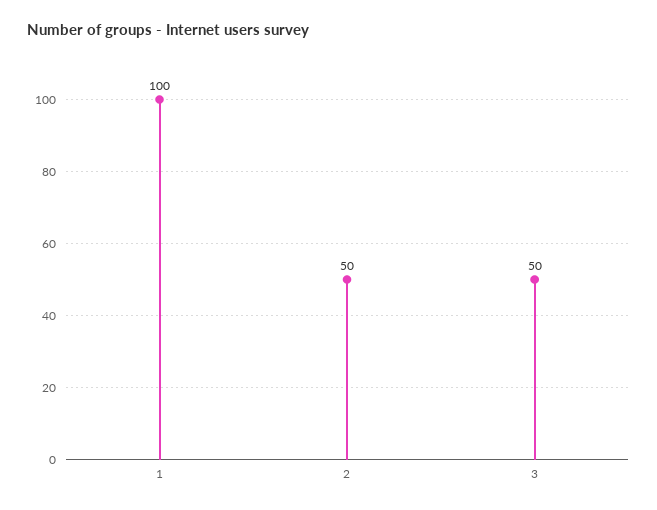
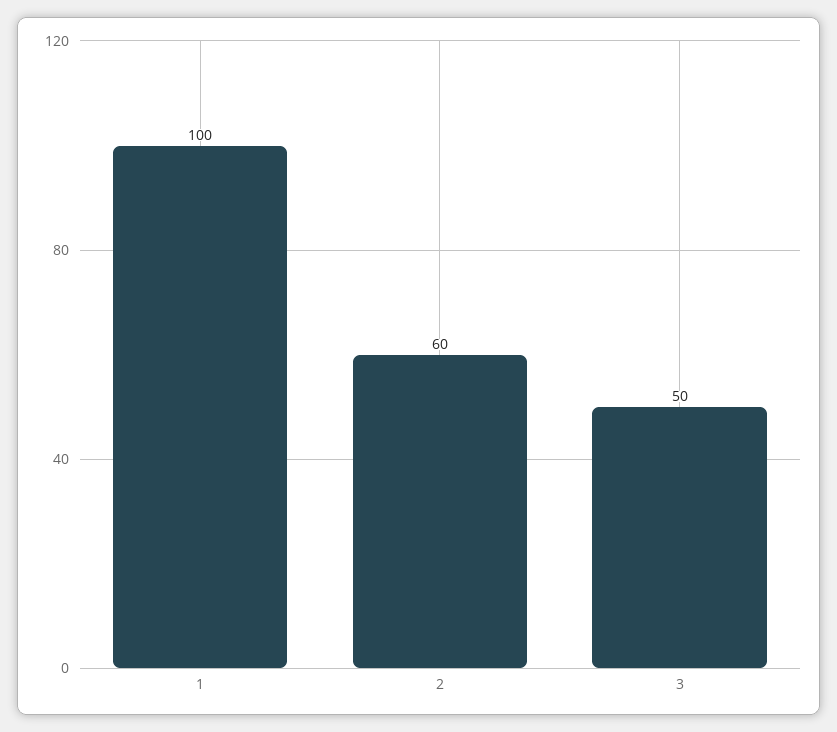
2: 50 -> 60

